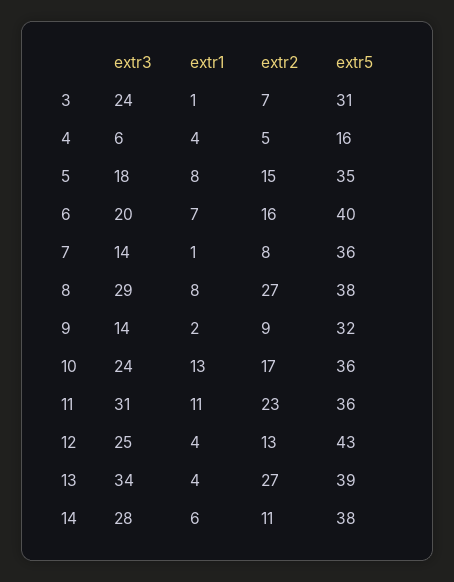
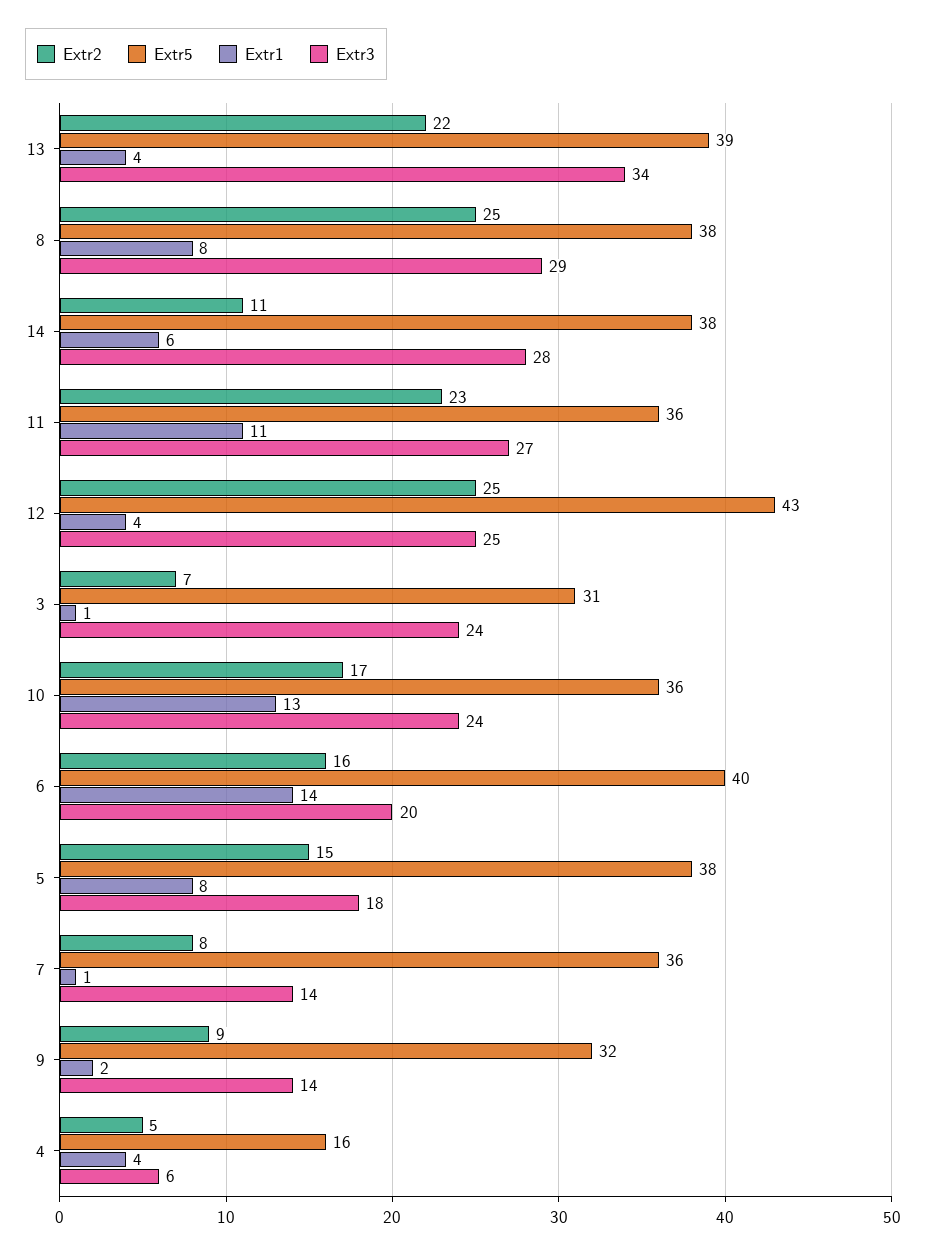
extr5, 5: 35 -> 38
extr1, 6: 7 -> 14
extr2, 8: 27 -> 25
extr3, 11: 31 -> 27
extr2, 12: 13 -> 25
extr2, 13: 27 -> 22

